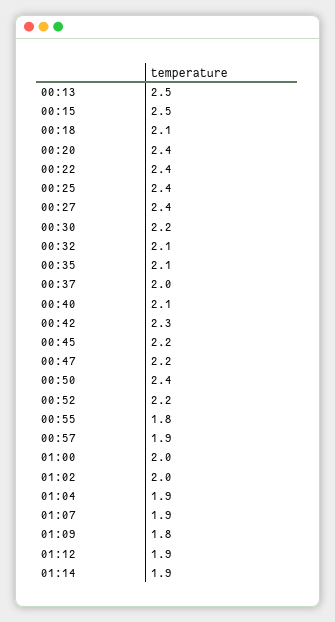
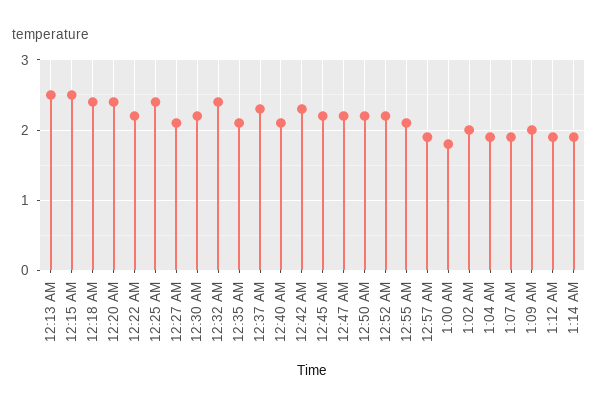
00:18: 2.1 -> 2.4
00:22: 2.4 -> 2.2
00:27: 2.4 -> 2.1
00:32: 2.1 -> 2.4
00:37: 2 -> 2.3
00:50: 2.4 -> 2.2
00:55: 1.8 -> 2.1
01:00: 2 -> 1.8
01:09: 1.8 -> 2

